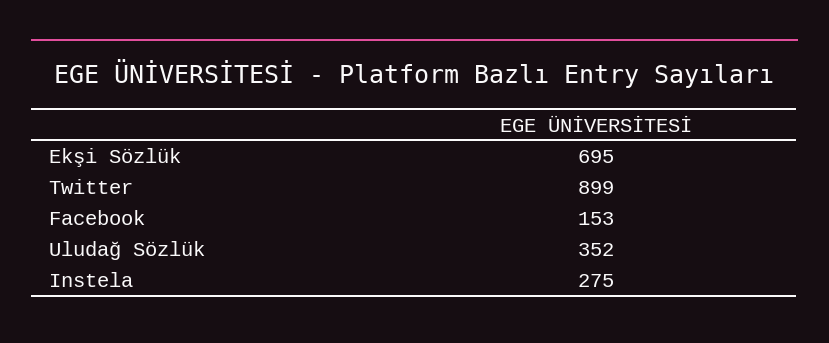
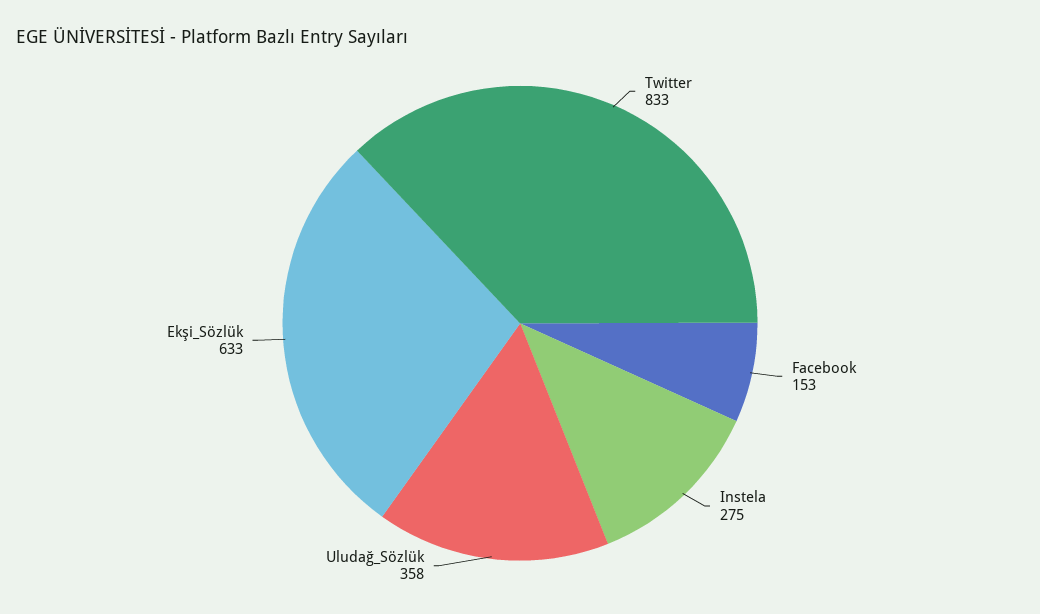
Ekşi Sözlük: 695 -> 633
Twitter: 899 -> 833
Uludağ Sözlük: 352 -> 358

